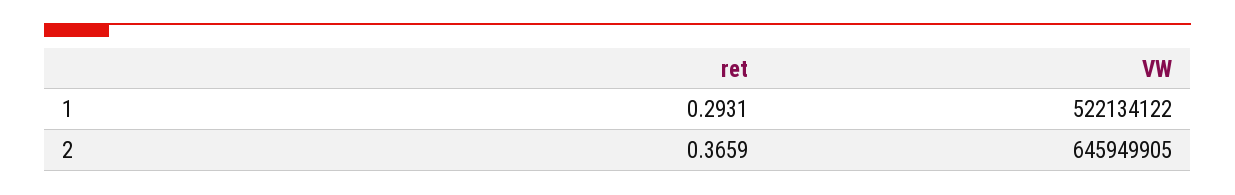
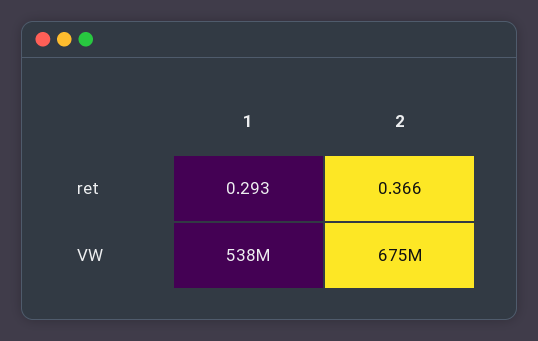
VW, 1: 522134122 -> 538000000
VW, 2: 645949905 -> 675000000

